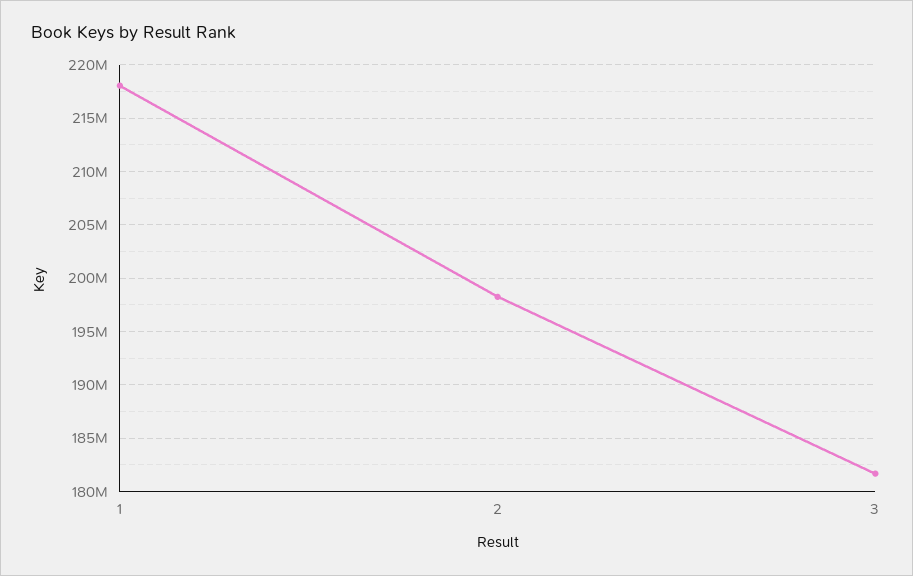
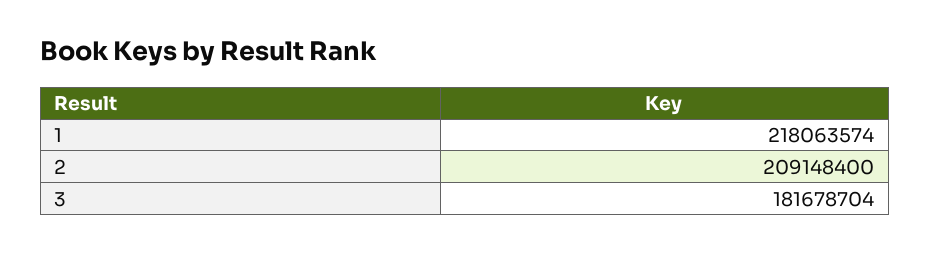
2: 198000000 -> 209148400

